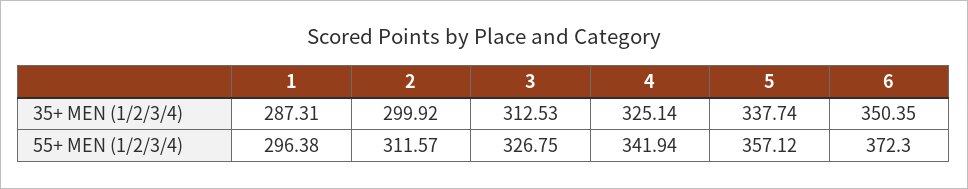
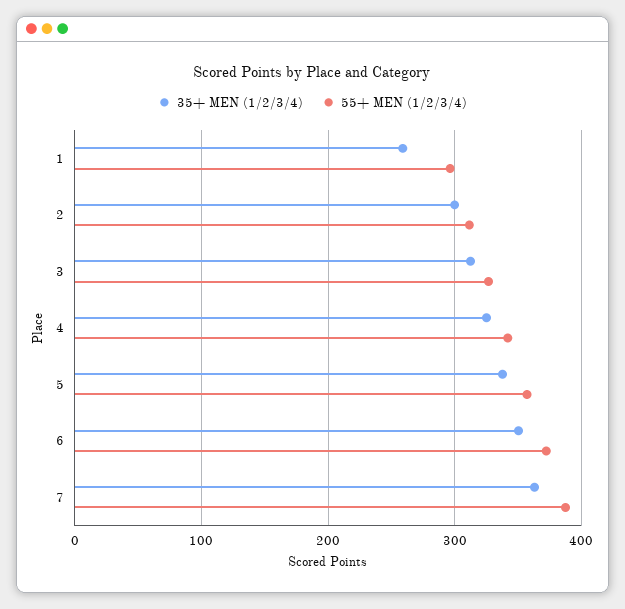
35+ MEN (1/2/3/4), 1: 287.31 -> 260
35+ MEN (1/2/3/4), 7: none -> 360
55+ MEN (1/2/3/4), 7: none -> 390

